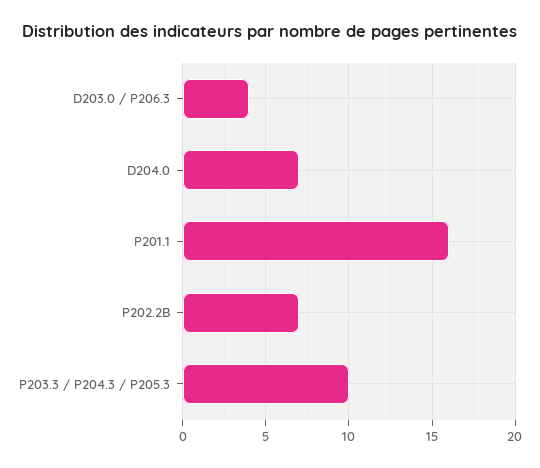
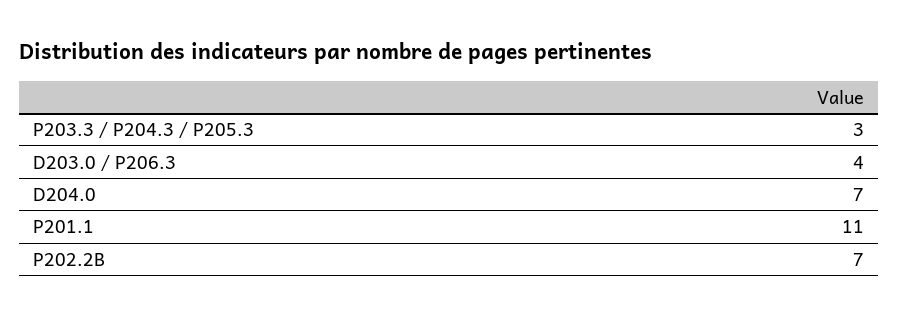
P201.1: 16 -> 11
P203.3 / P204.3 / P205.3: 10 -> 3

